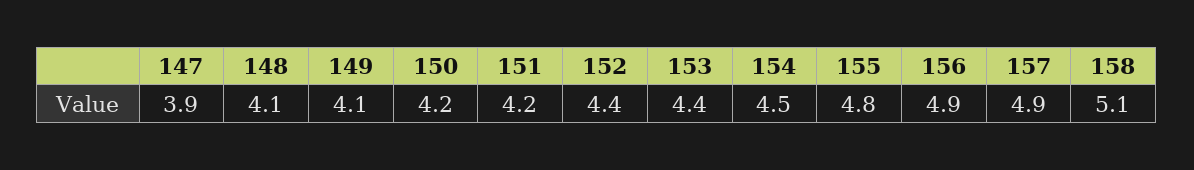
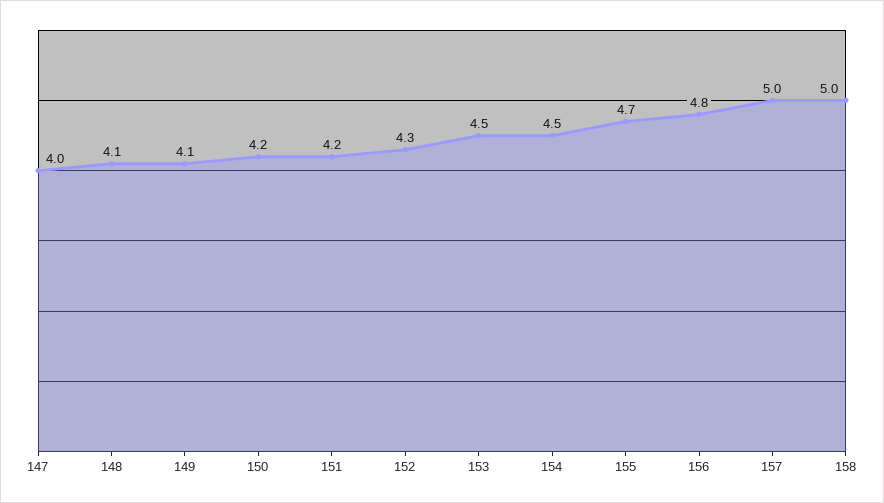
147: 3.9 -> 4
152: 4.4 -> 4.3
153: 4.4 -> 4.5
155: 4.8 -> 4.7
156: 4.9 -> 4.8
157: 4.9 -> 5
158: 5.1 -> 5

